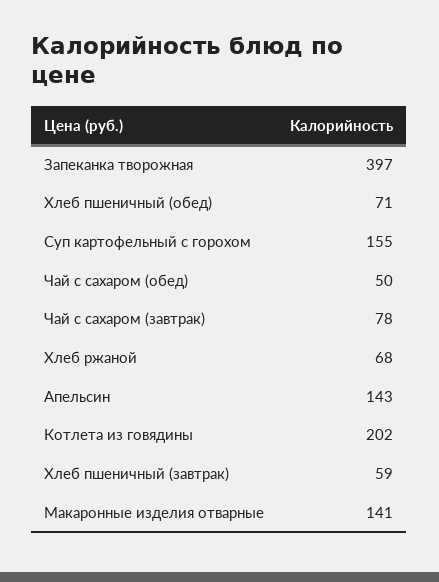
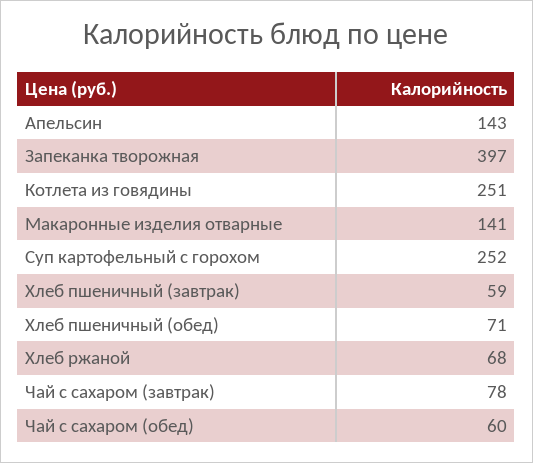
Суп картофельный с горохом: 155 -> 252
Чай с сахаром (обед): 50 -> 60
Котлета из говядины: 202 -> 251

